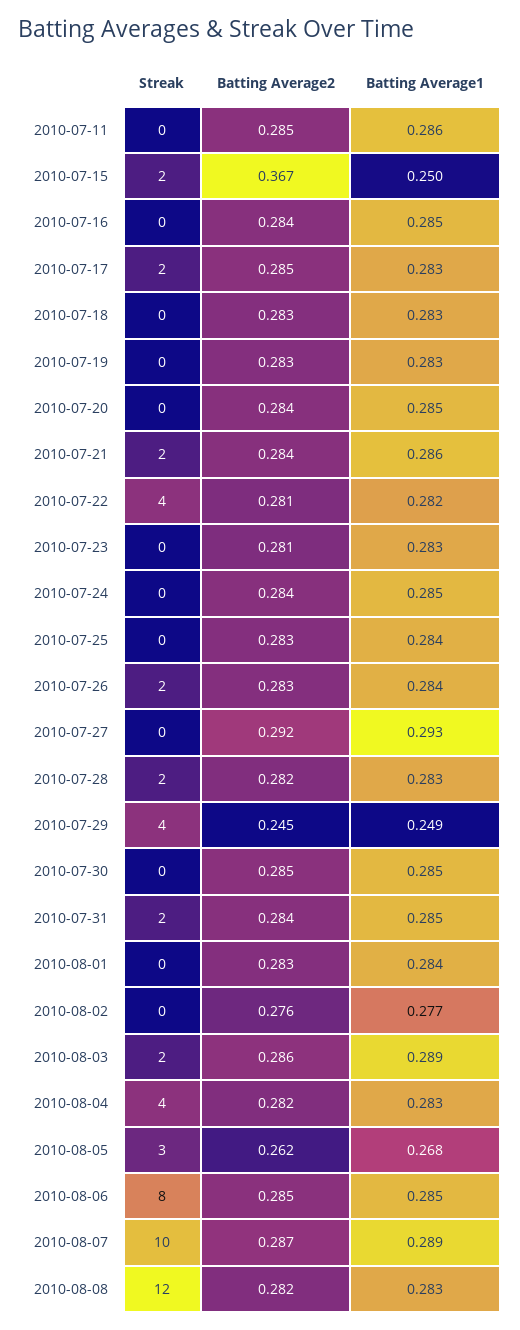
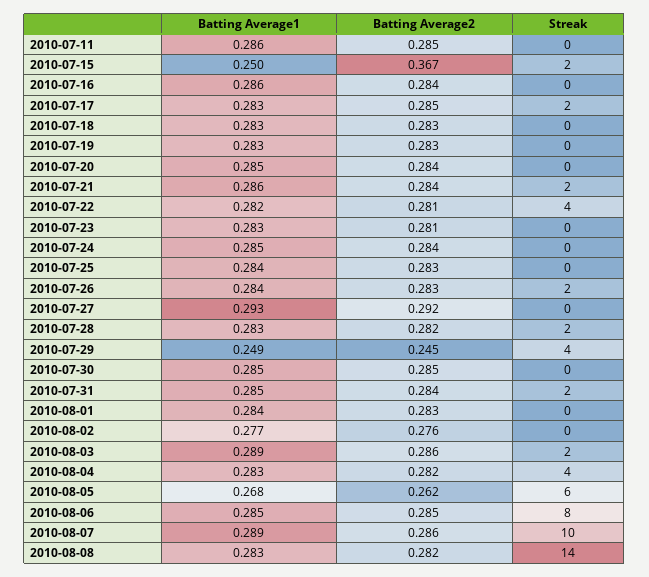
Batting Average1, 2010-07-16: 0.285 -> 0.286
Streak, 2010-08-05: 3 -> 6
Batting Average2, 2010-08-07: 0.287 -> 0.286
Streak, 2010-08-08: 12 -> 14

